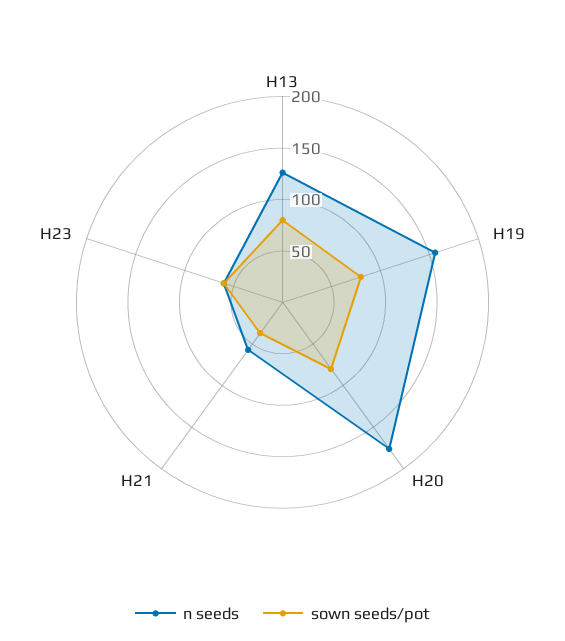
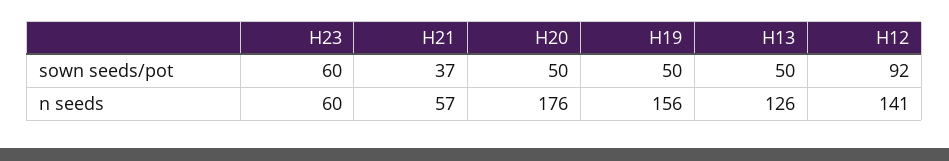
sown seeds/pot, H13: 80 -> 50
sown seeds/pot, H19: 80 -> 50
sown seeds/pot, H20: 80 -> 50
sown seeds/pot, H12: none -> 92
n seeds, H12: none -> 141

